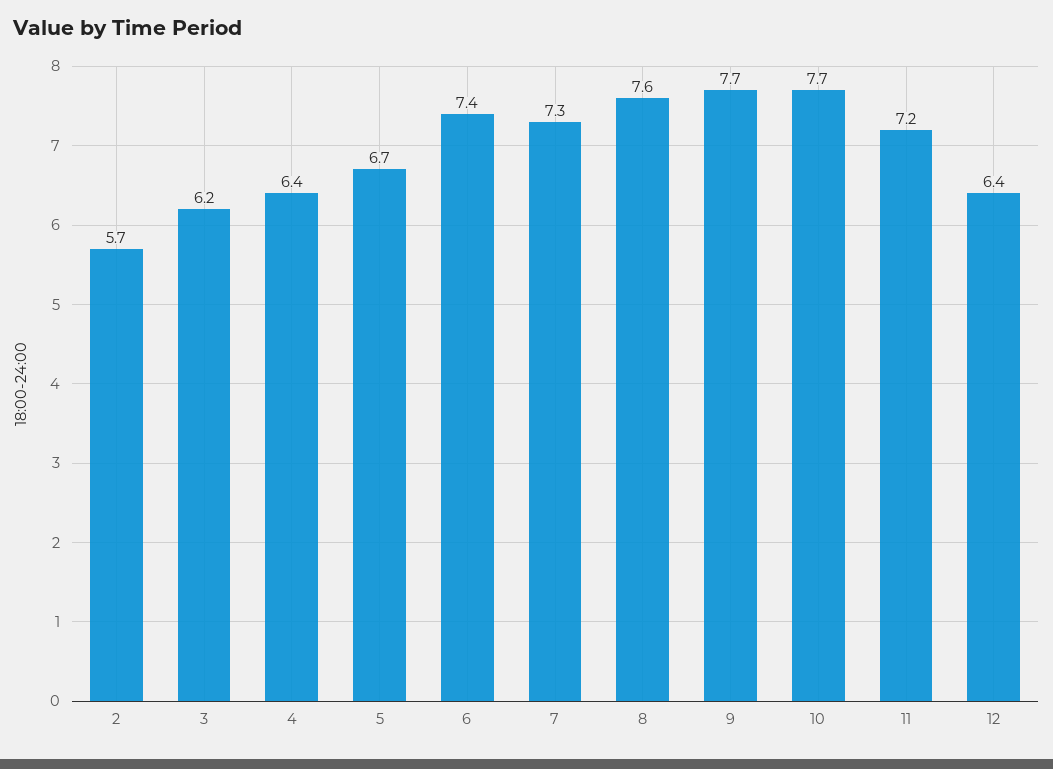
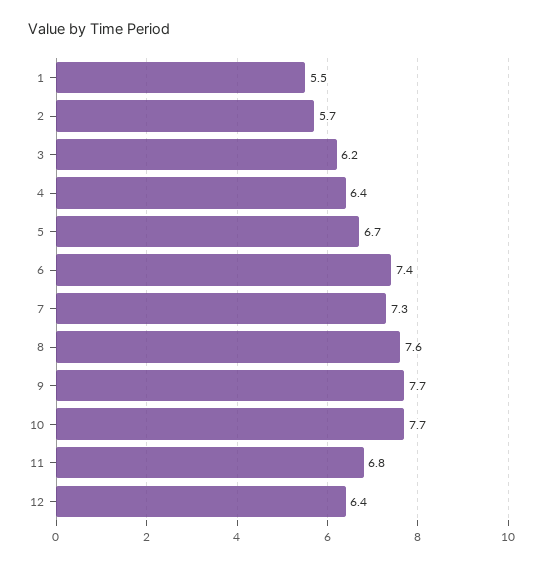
11: 7.2 -> 6.8
1: none -> 5.5

